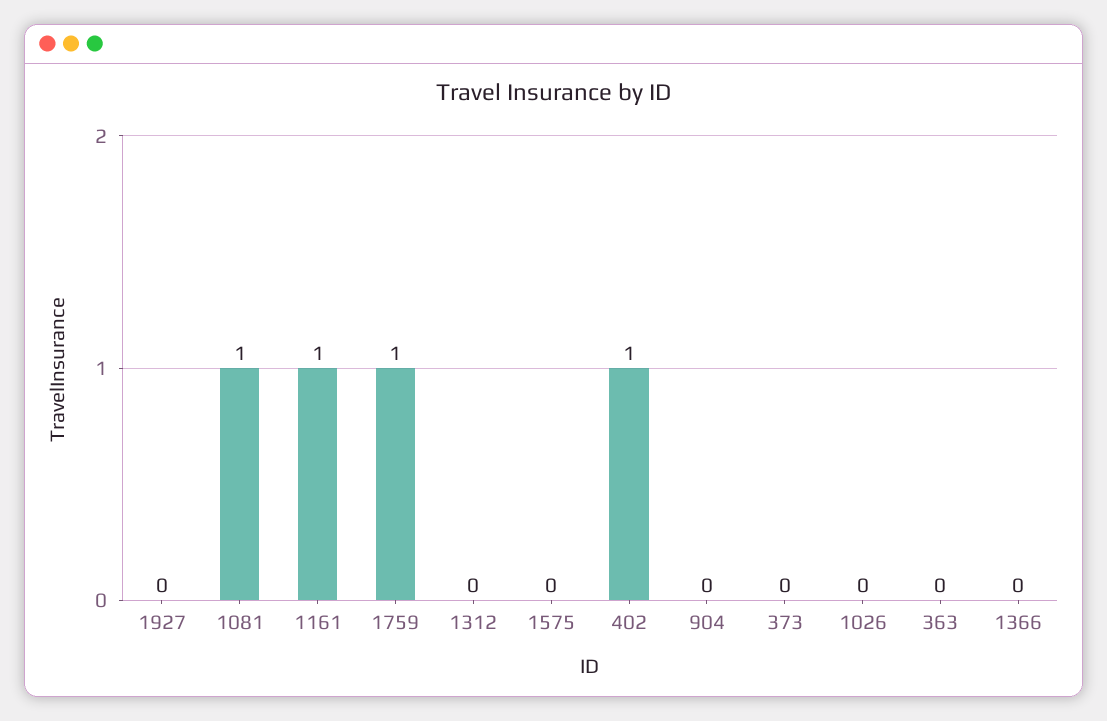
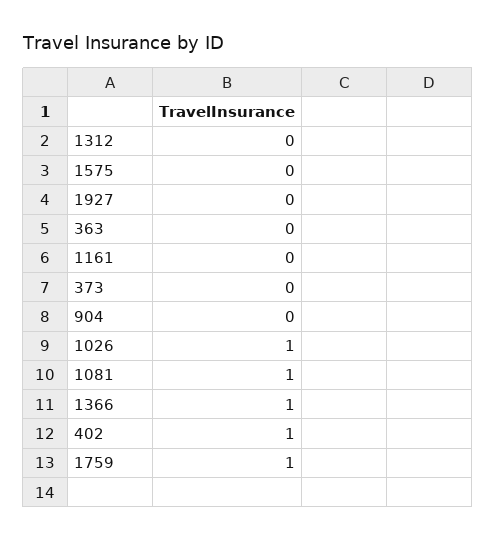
1161: 1 -> 0
1026: 0 -> 1
1366: 0 -> 1

